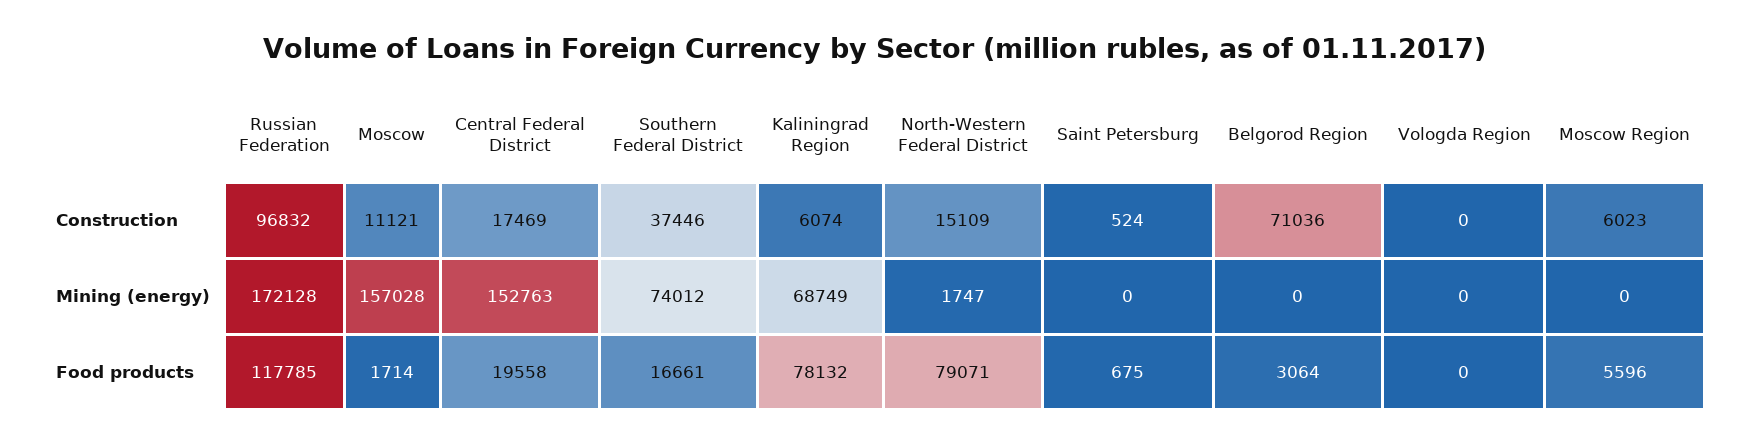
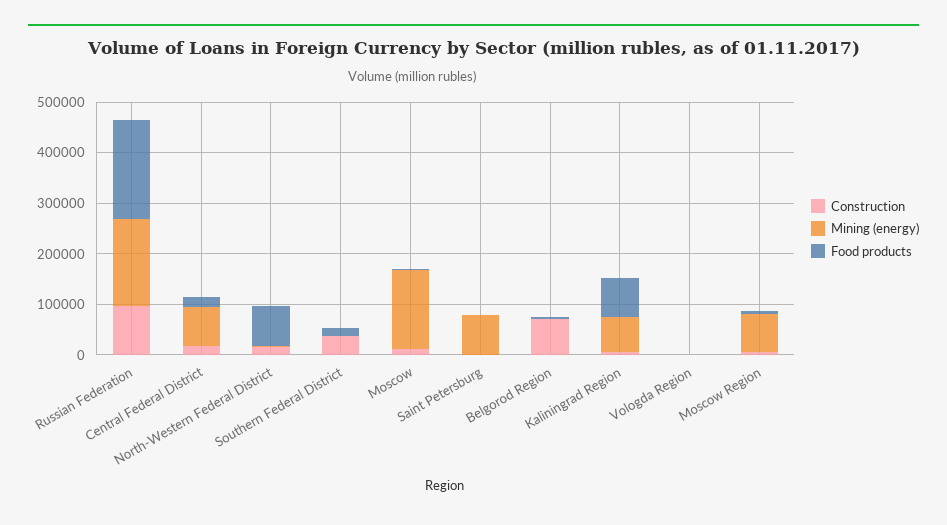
Mining (energy), Central Federal District: 152763 -> 80000
Mining (energy), Southern Federal District: 74012 -> 0
Mining (energy), Saint Petersburg: 0 -> 80000
Mining (energy), Moscow Region: 0 -> 80000
Food products, Russian Federation: 117785 -> 200000

